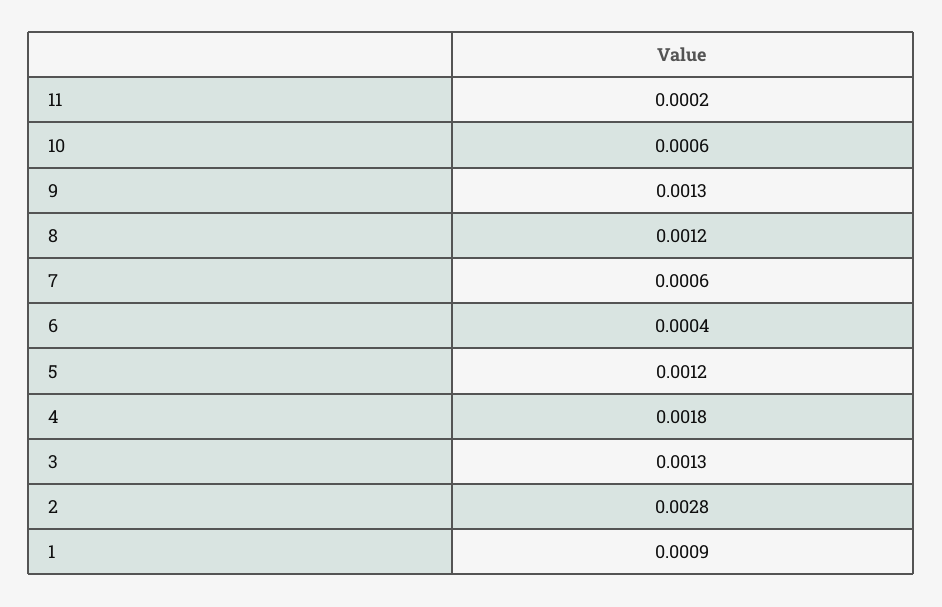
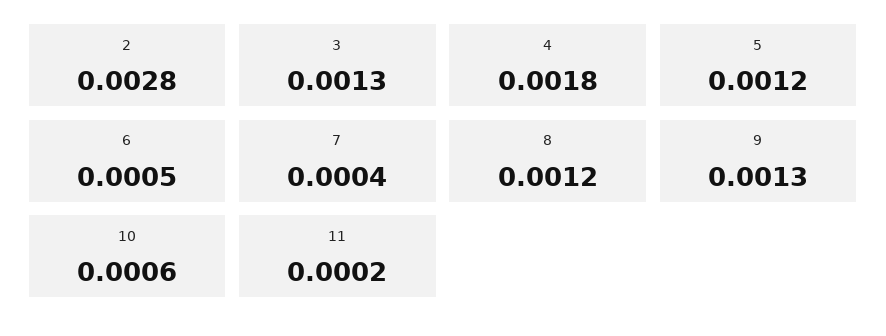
7: 0.0006 -> 0.0004
6: 0.0004 -> 0.0005
1: 0.0009 -> none

